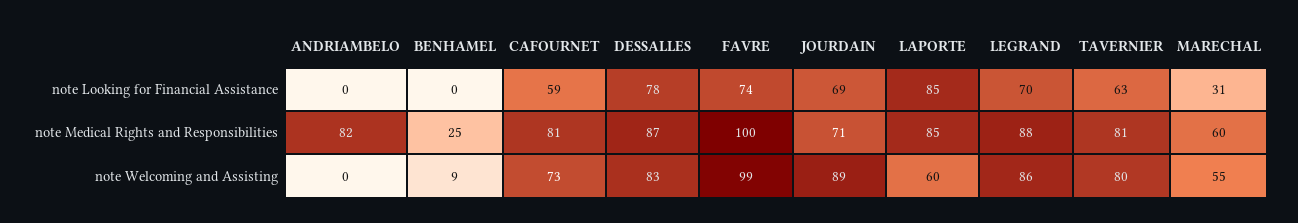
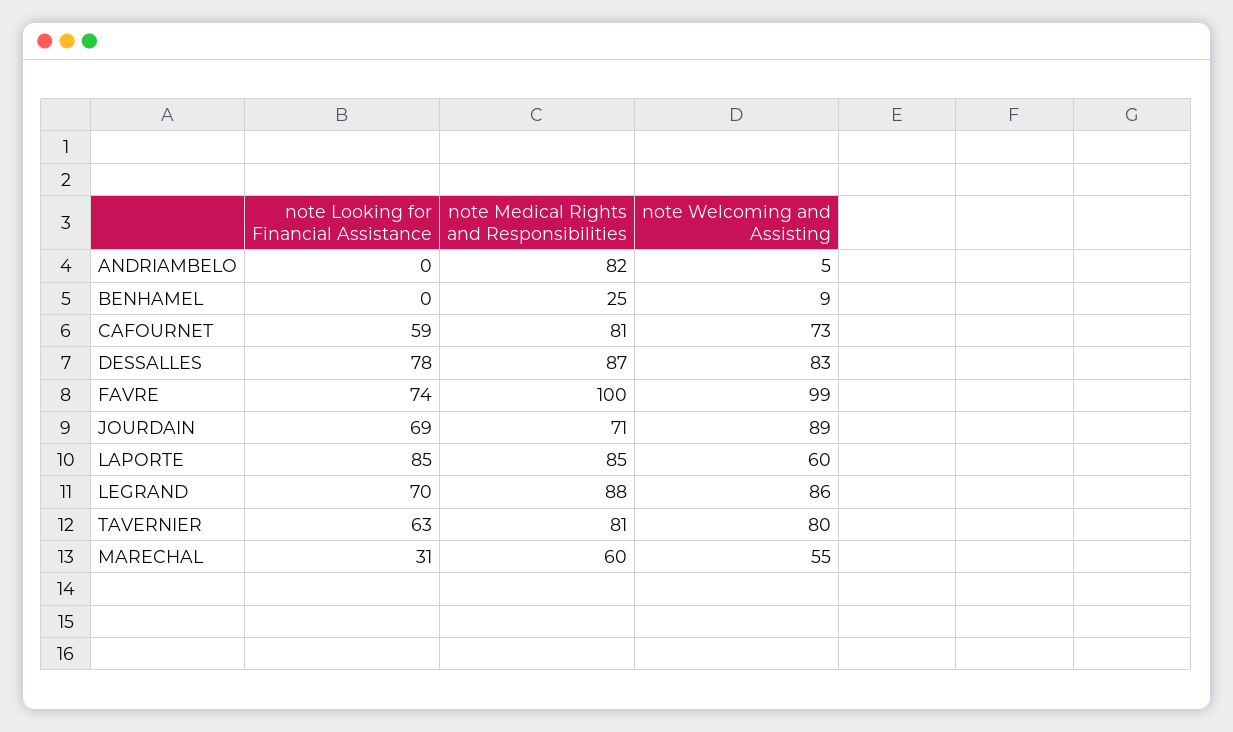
ANDRIAMBELO, note Welcoming and Assisting: 0 -> 5

